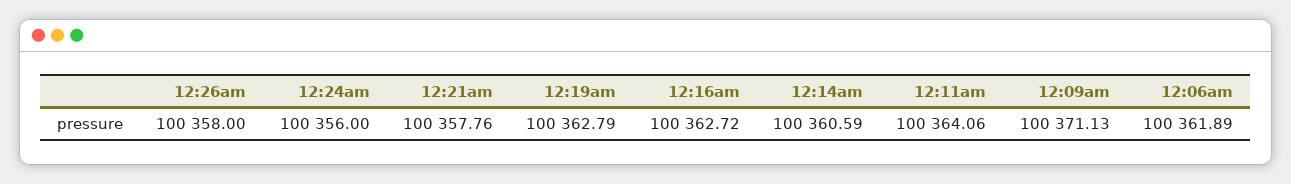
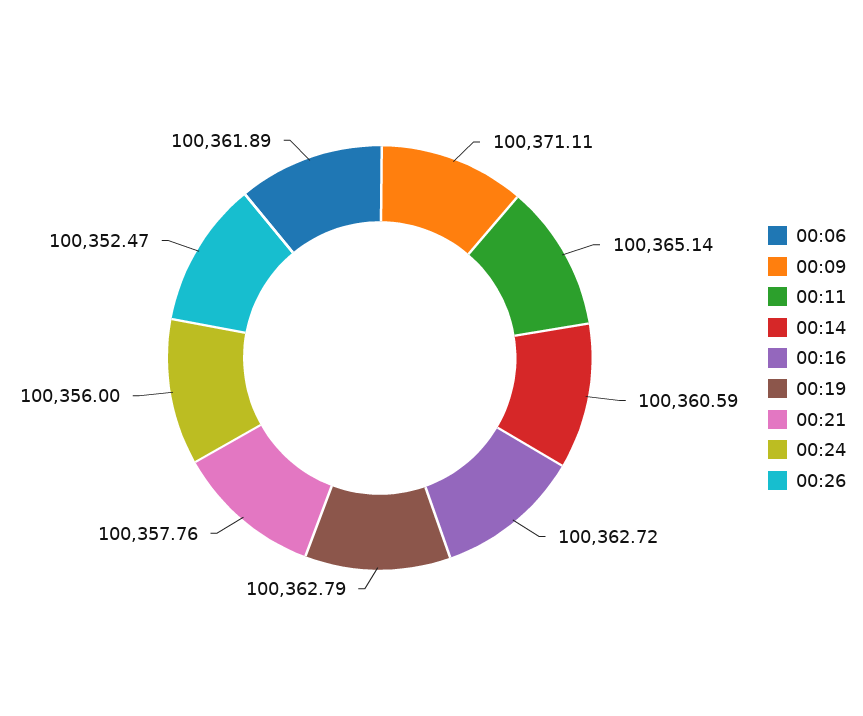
12:26am: 100358 -> 100352.47
12:11am: 100364.06 -> 100365.14
12:09am: 100371.13 -> 100371.11

